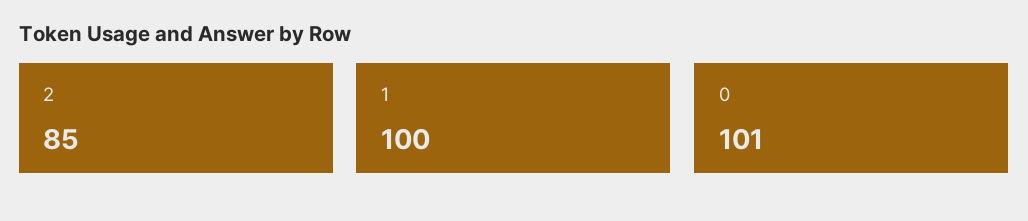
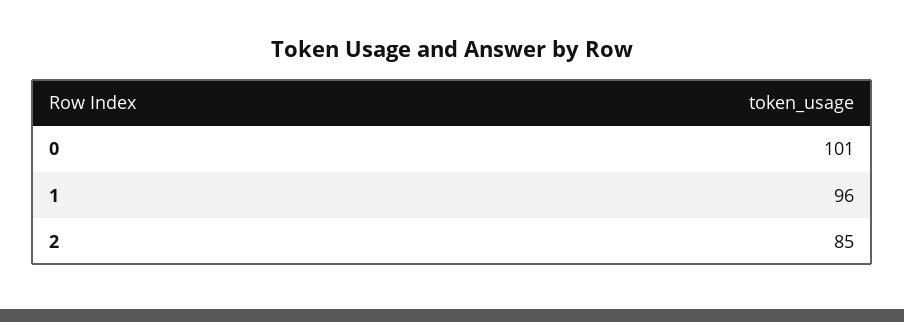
1: 100 -> 96

